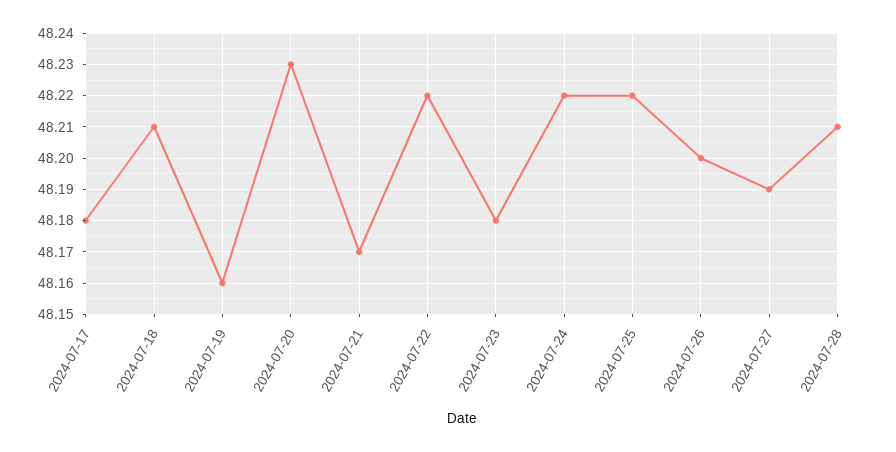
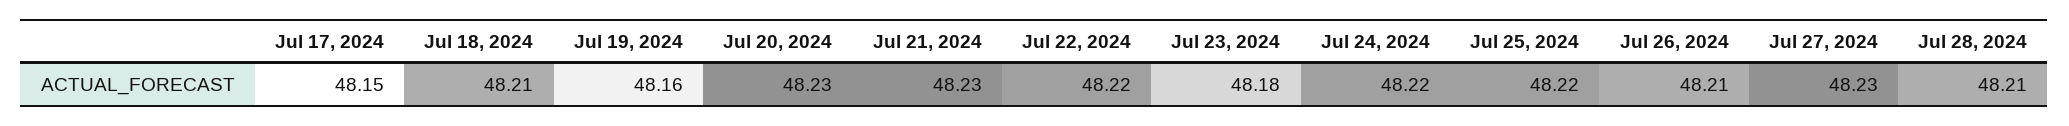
2024-07-17: 48.18 -> 48.15
2024-07-21: 48.17 -> 48.23
2024-07-26: 48.2 -> 48.21
2024-07-27: 48.19 -> 48.23

